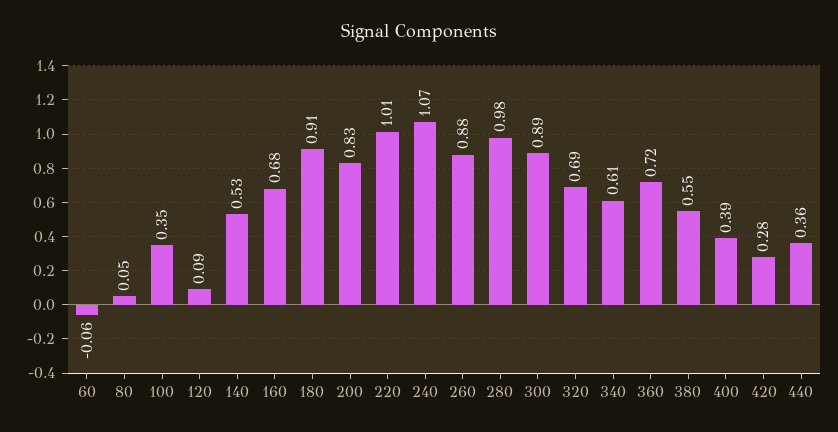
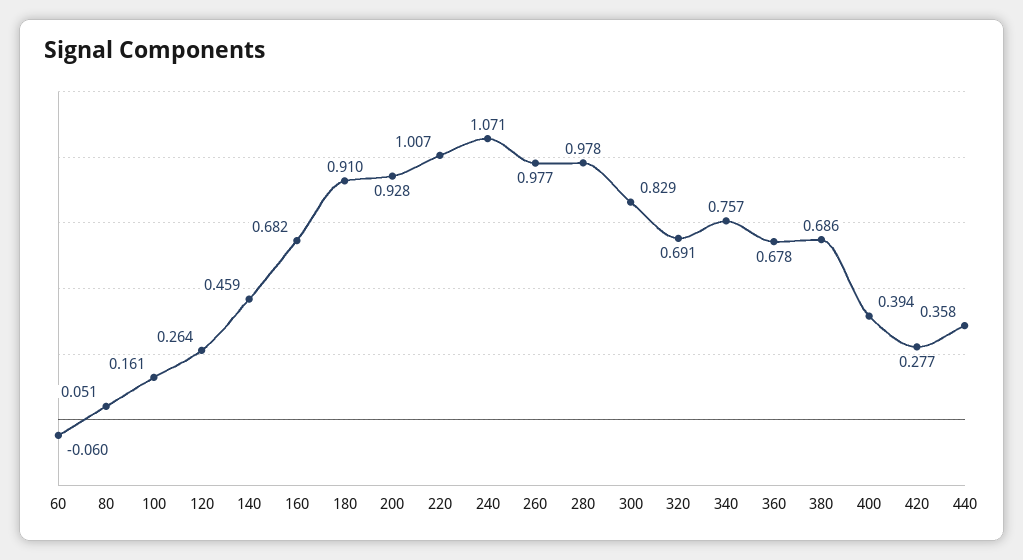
100: 0.35 -> 0.161
120: 0.09 -> 0.264
140: 0.53 -> 0.459
200: 0.83 -> 0.928
260: 0.88 -> 0.977
300: 0.89 -> 0.829
340: 0.61 -> 0.757
360: 0.72 -> 0.678
380: 0.55 -> 0.686

